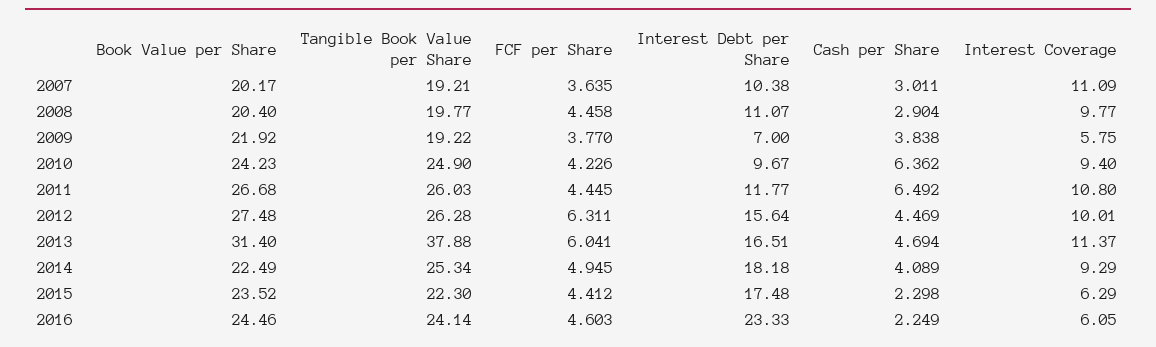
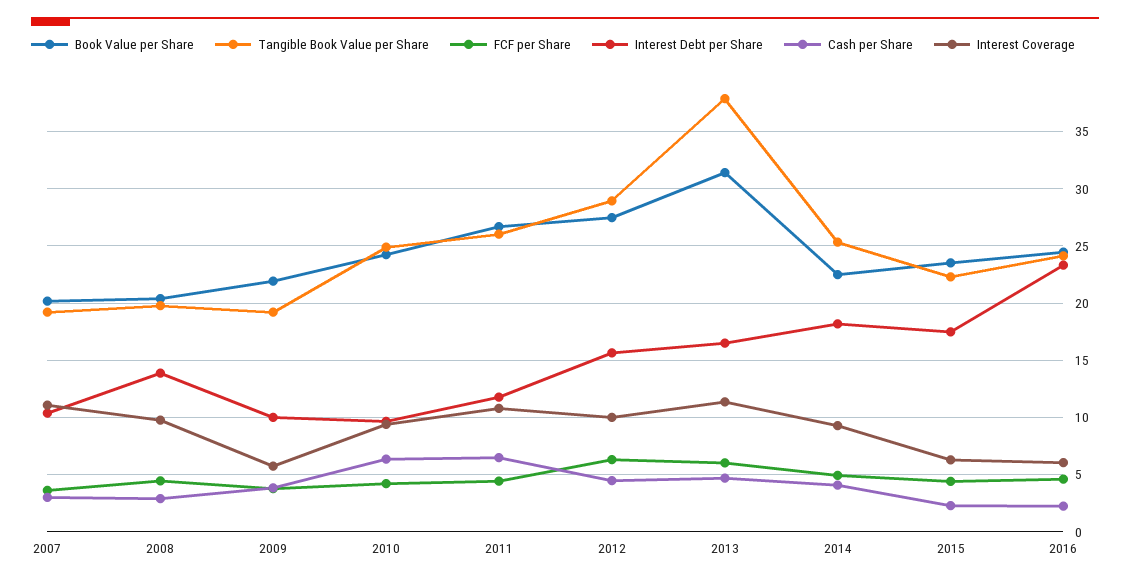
Interest Debt per Share, 2008: 11.07 -> 14
Interest Debt per Share, 2009: 7 -> 10
Tangible Book Value per Share, 2012: 26.28 -> 29

